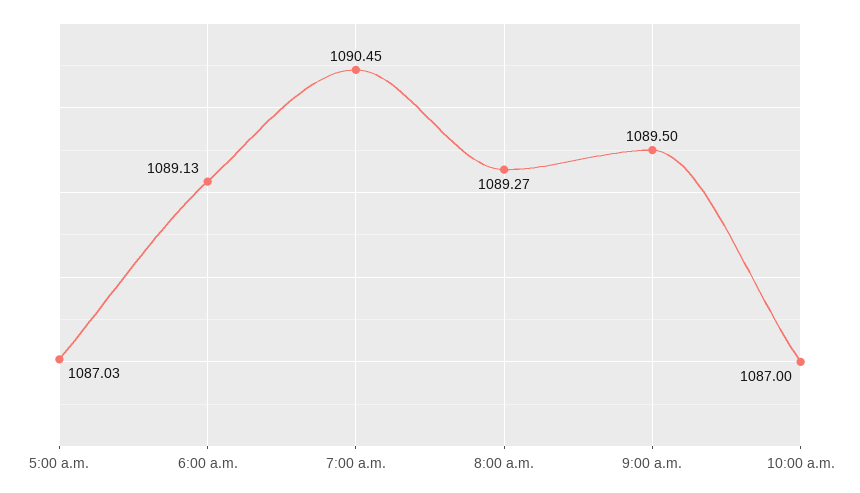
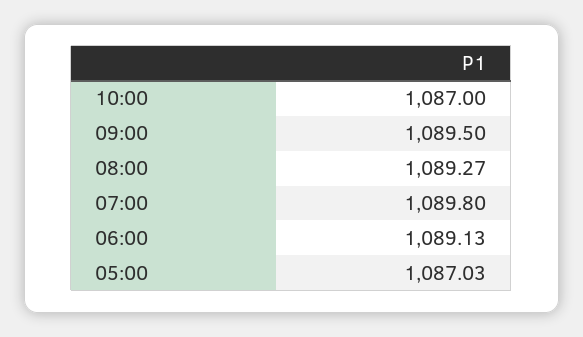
7:00 a.m.: 1090.45 -> 1089.8

